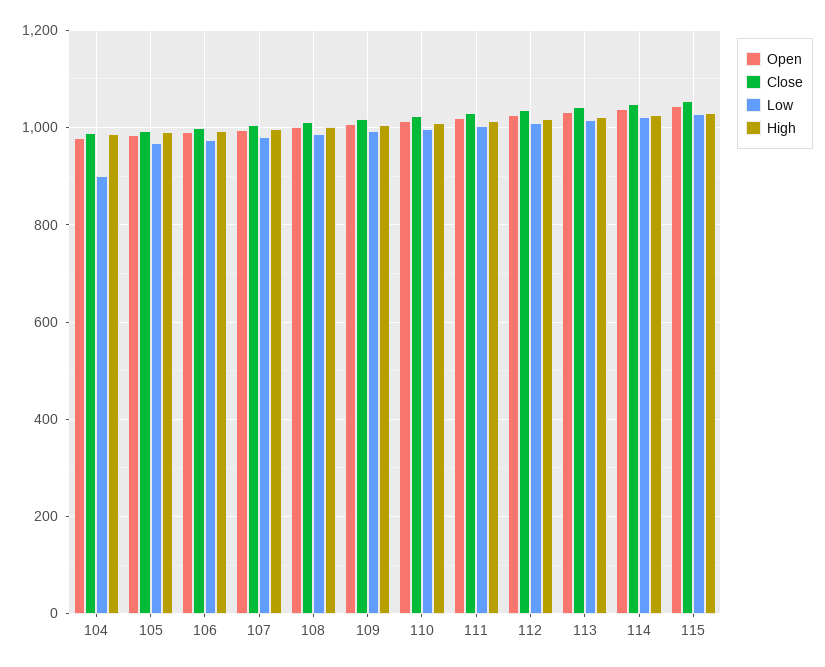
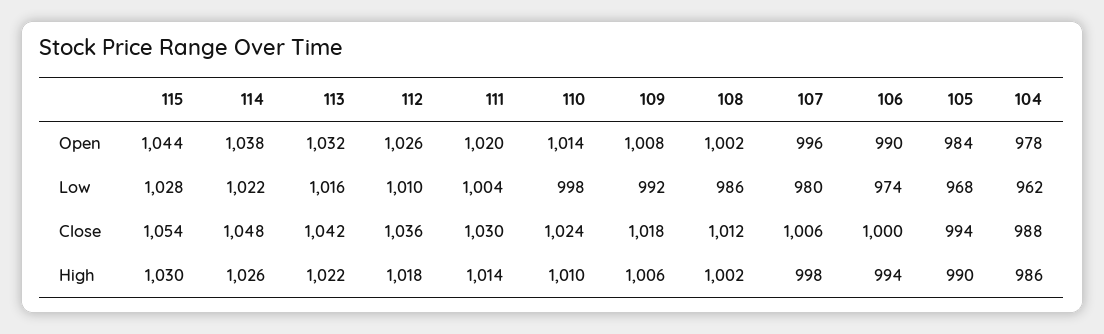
Low, 104: 900 -> 962

